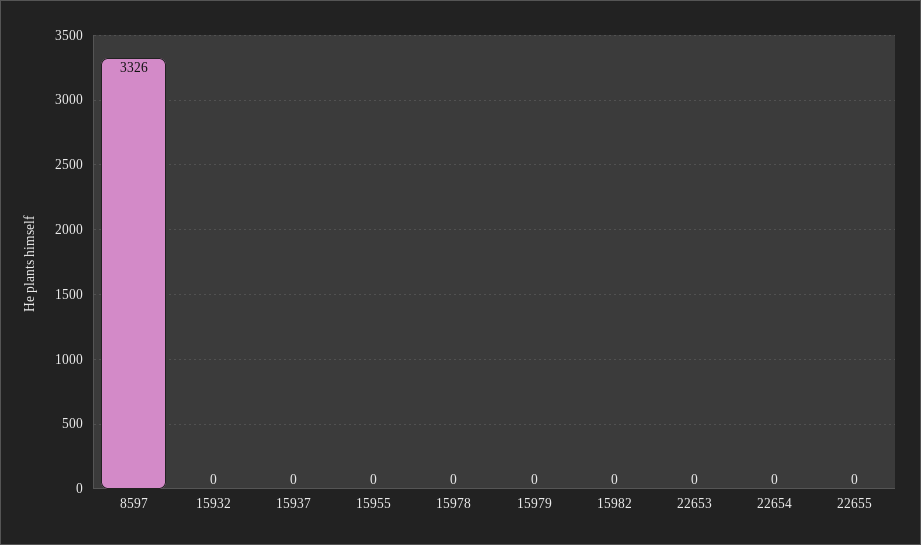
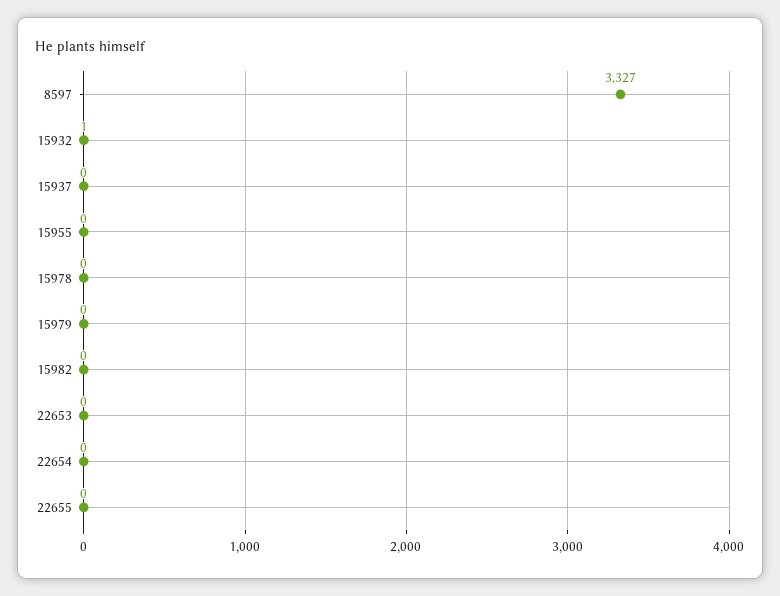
8597: 3326 -> 3327
15932: 0 -> 1

